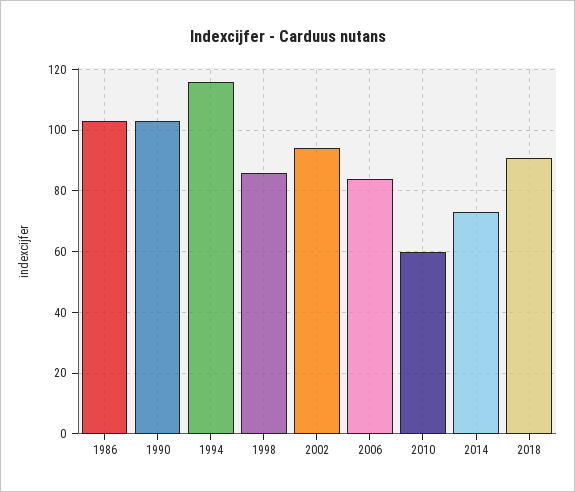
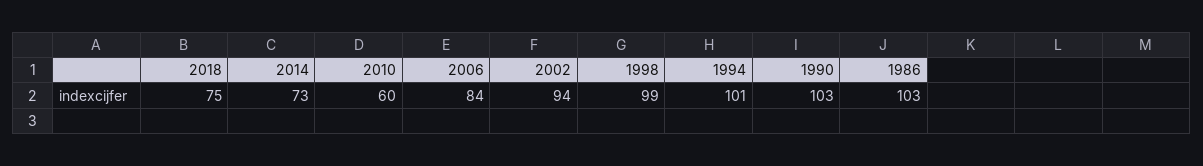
1994: 115 -> 101
1998: 85 -> 99
2018: 90 -> 75

